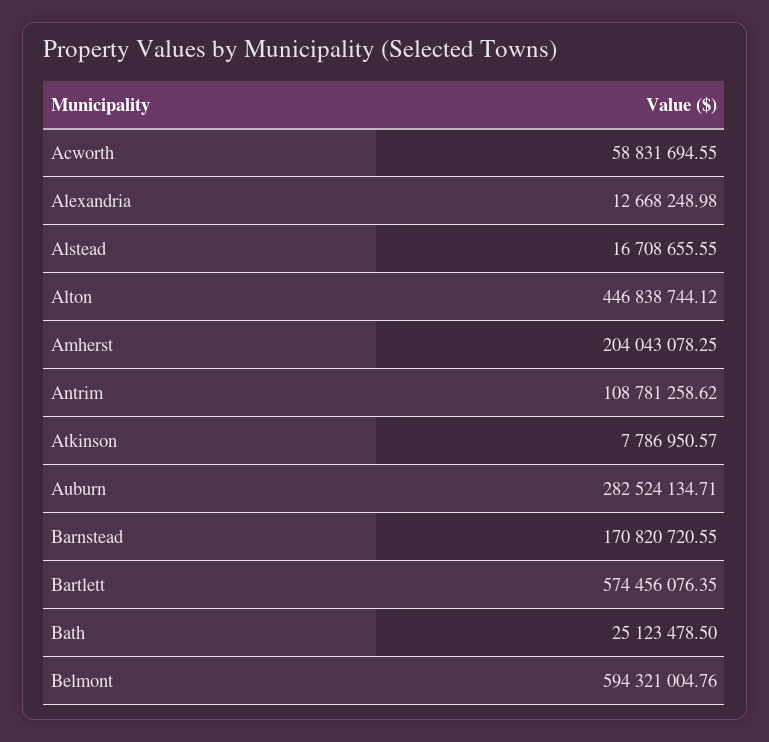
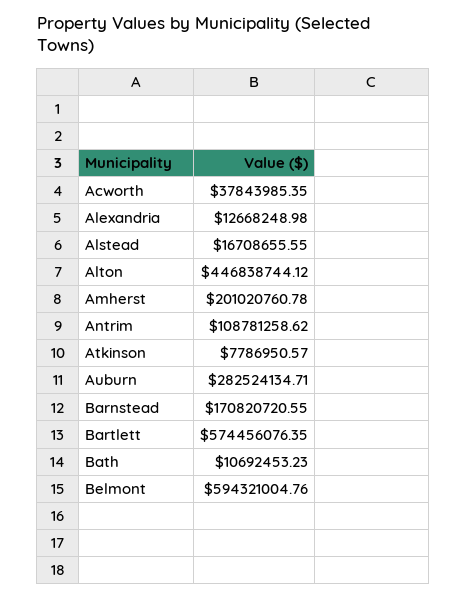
Acworth: 58831694.55 -> 37843985.35
Amherst: 204043078.25 -> 201020760.78
Bath: 25123478.5 -> 10692453.23

